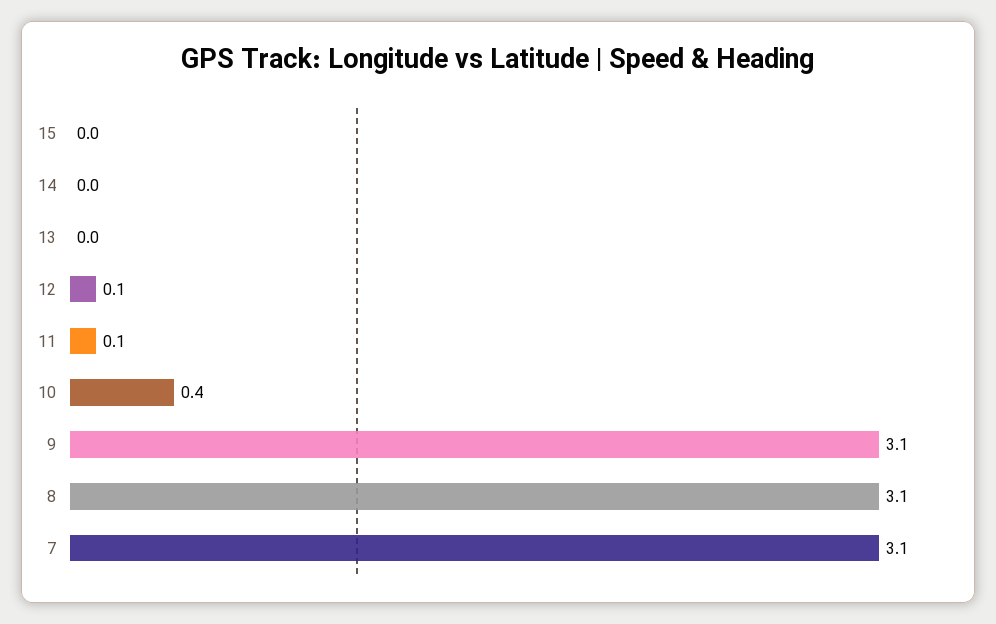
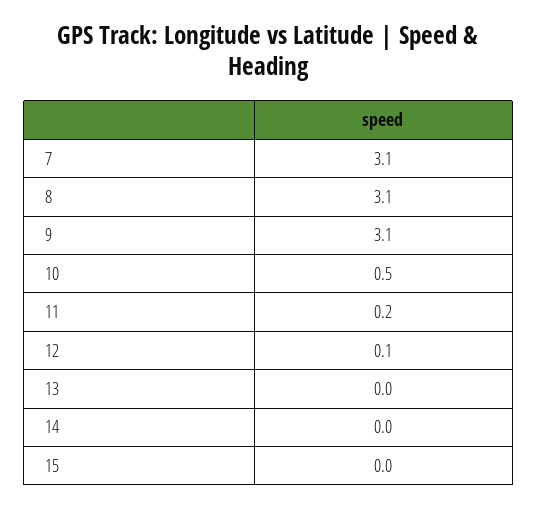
11: 0.1 -> 0.2
10: 0.4 -> 0.5

